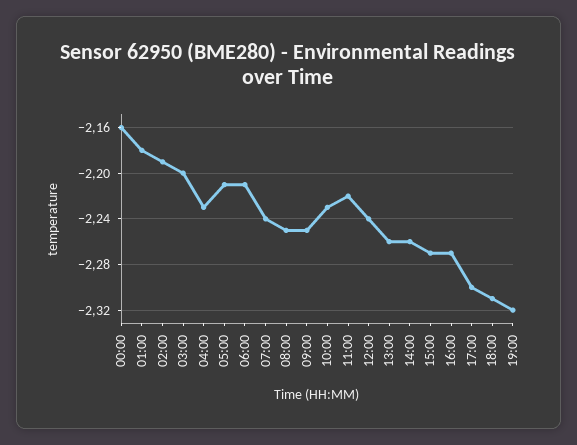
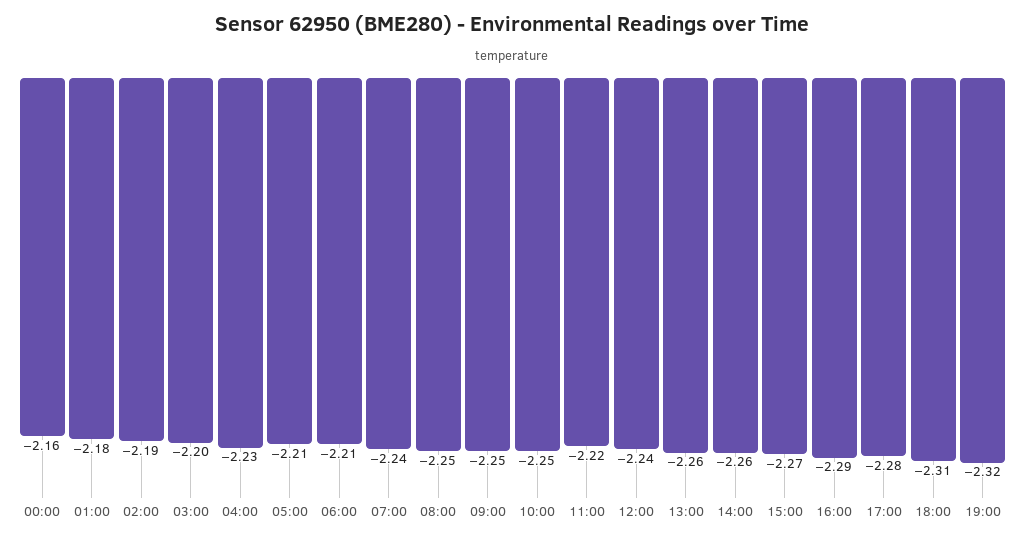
10:00: -2.23 -> -2.25
16:00: -2.27 -> -2.29
17:00: -2.3 -> -2.28

